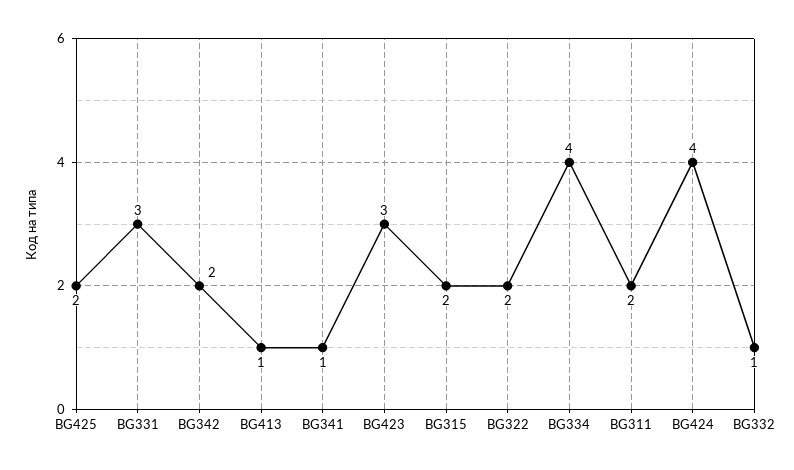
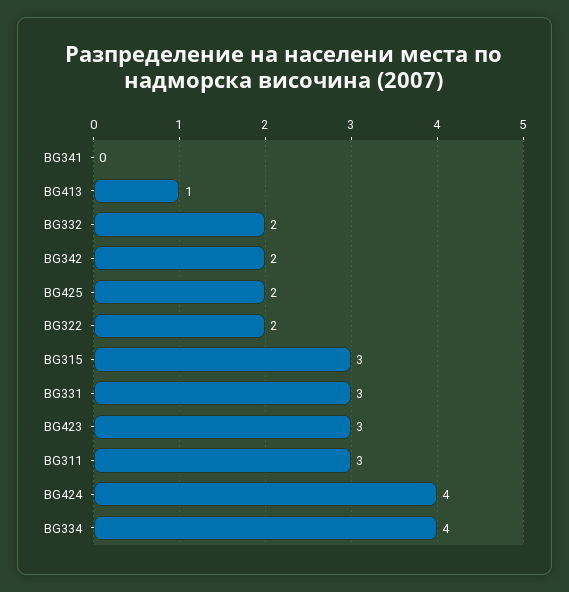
BG341: 1 -> 0
BG315: 2 -> 3
BG311: 2 -> 3
BG332: 1 -> 2

